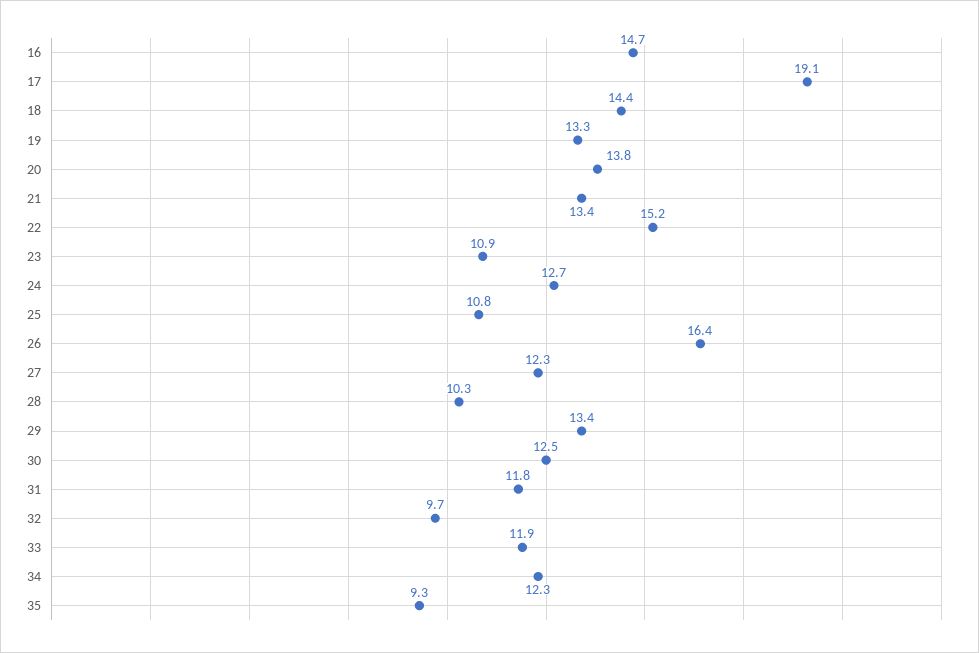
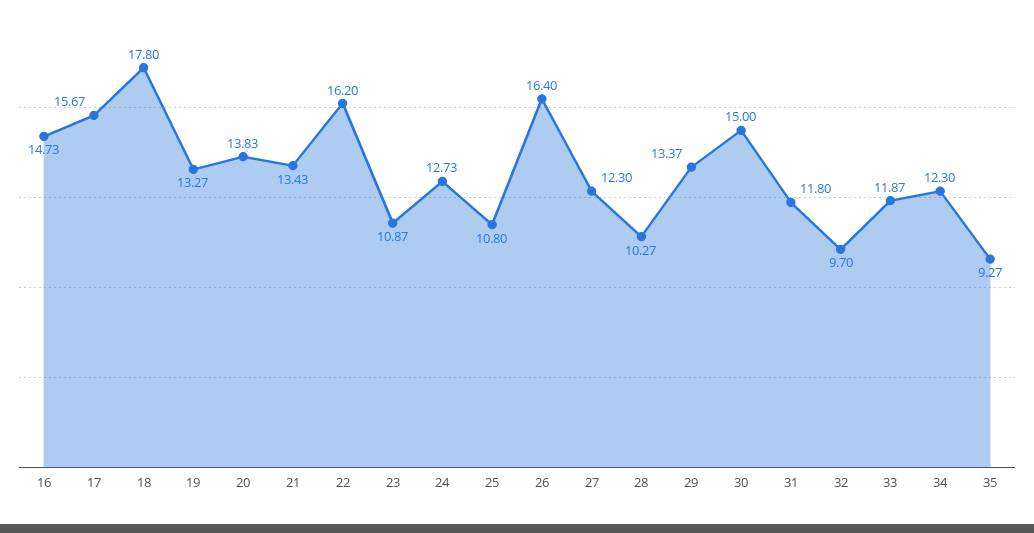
17: 19.1 -> 15.67
18: 14.4 -> 17.8
22: 15.2 -> 16.2
30: 12.5 -> 15

